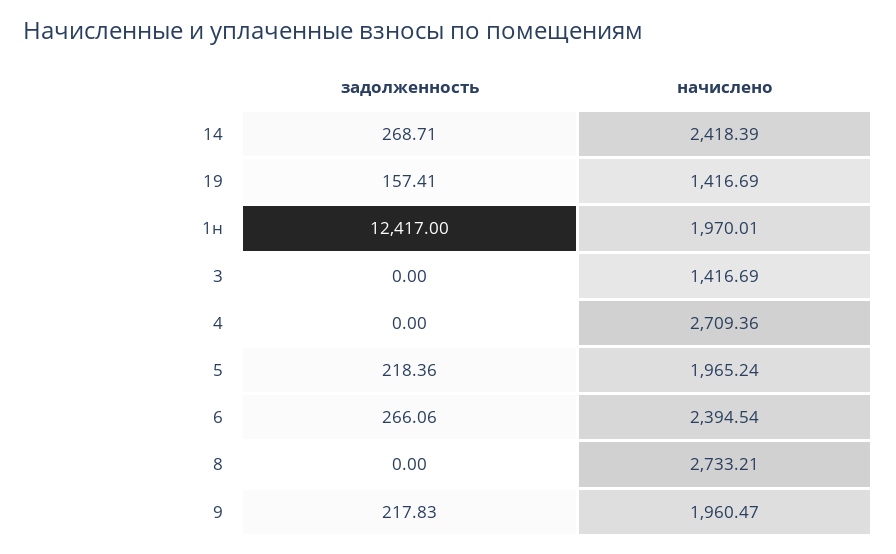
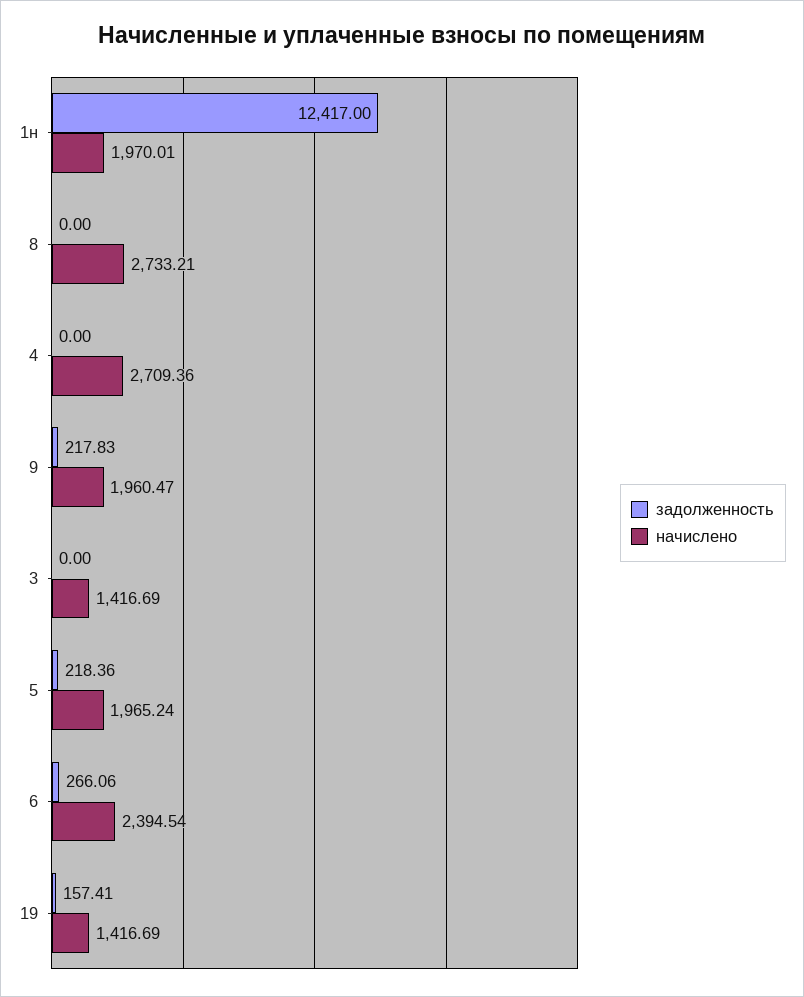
задолженность, 14: 268.71 -> none
начислено, 14: 2418.39 -> none

